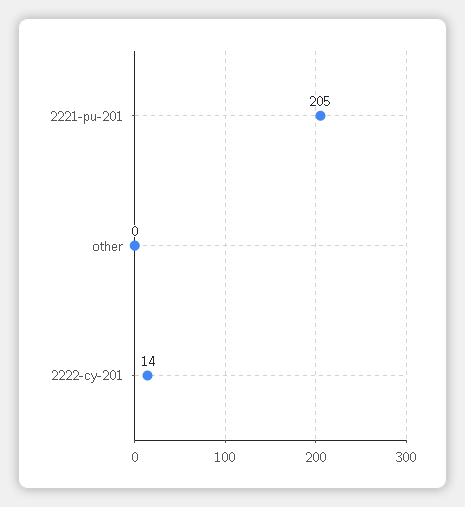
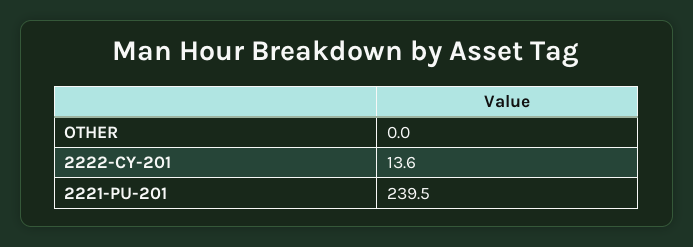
2221-pu-201: 205 -> 239.5

